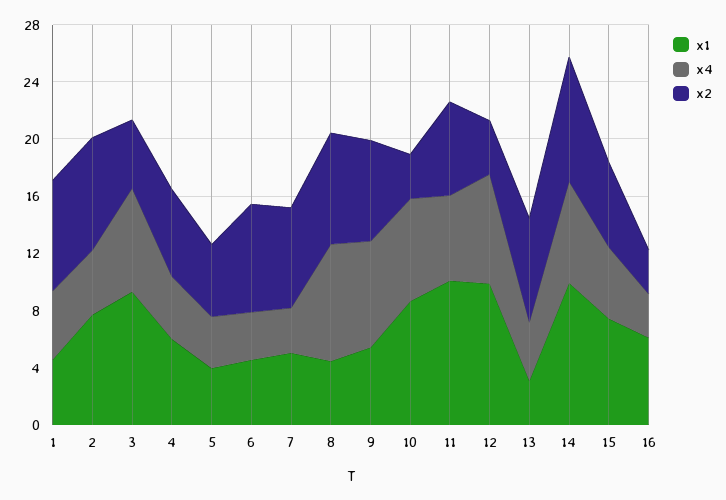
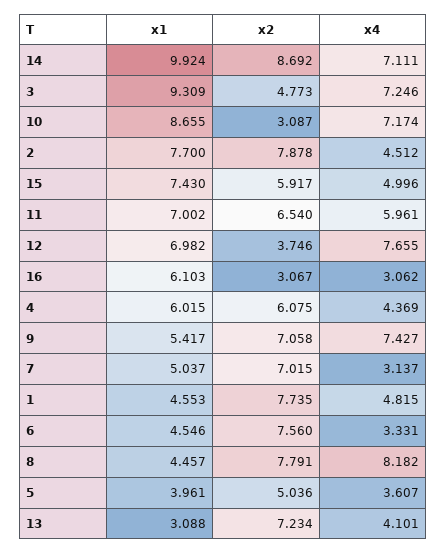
x1, 11: 10 -> 7.002
x1, 12: 10 -> 6.982

